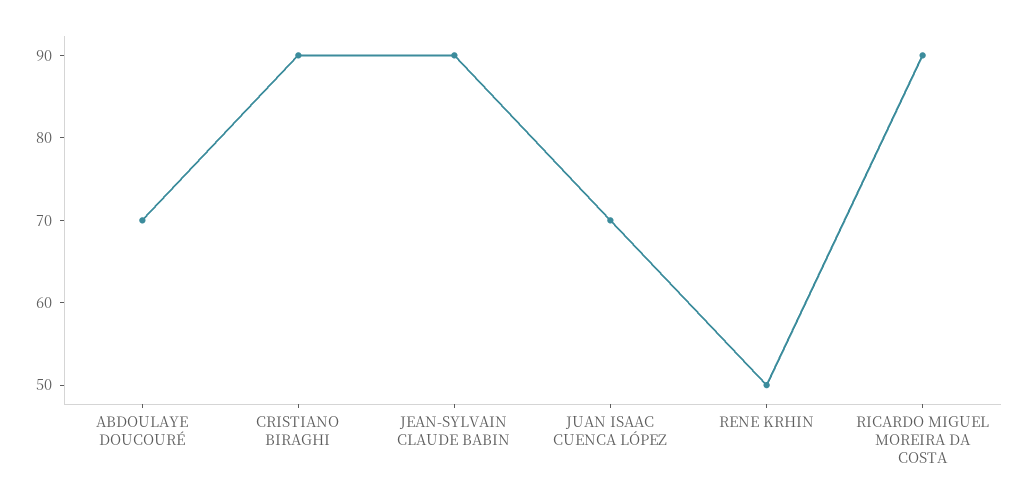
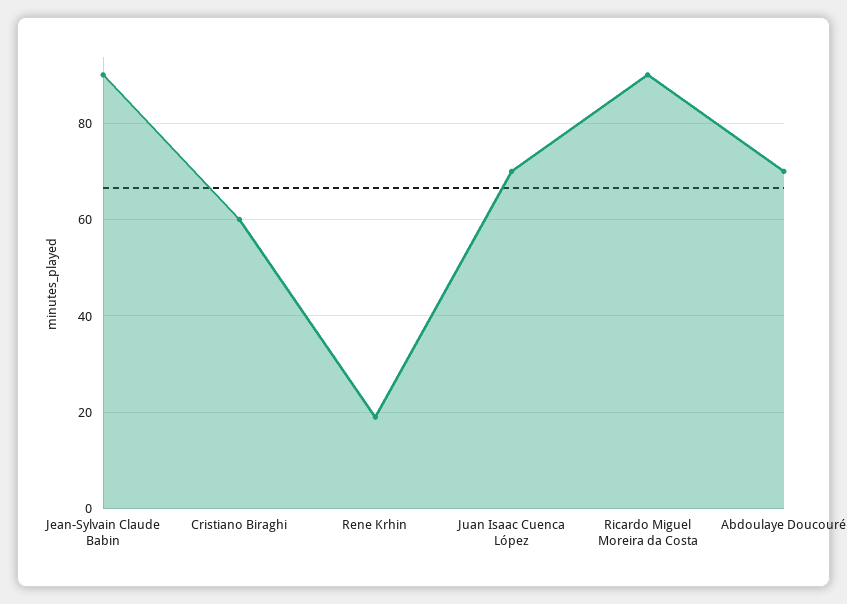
CRISTIANO BIRAGHI: 90 -> 60
RENE KRHIN: 50 -> 20

